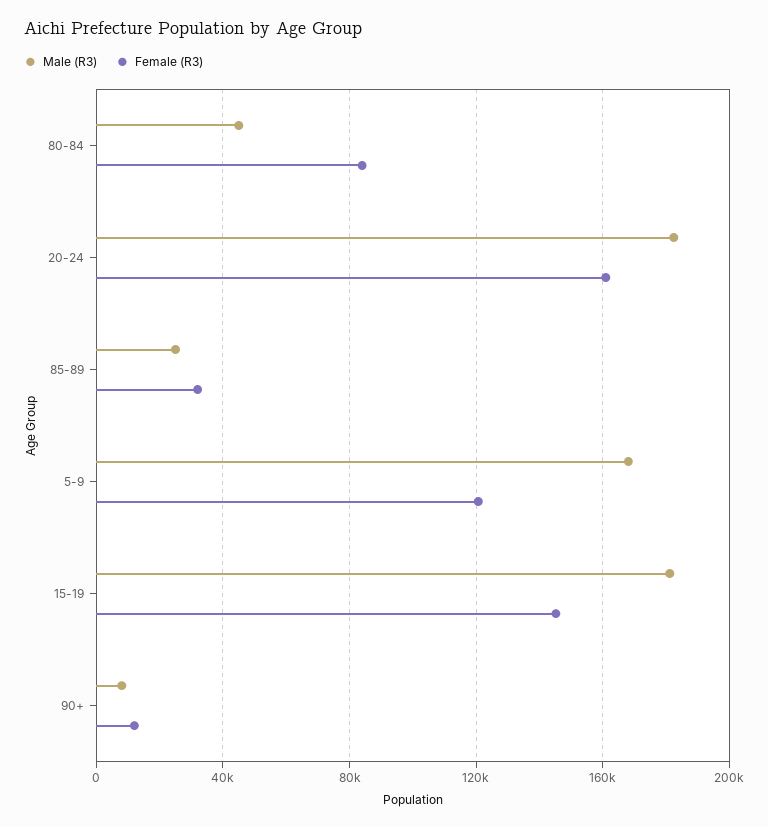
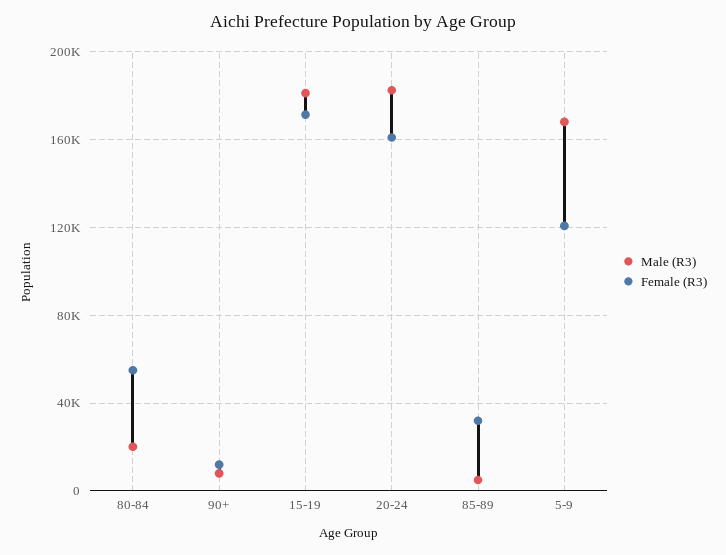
Male (R3), 80-84: 45000 -> 20000
Female (R3), 80-84: 85000 -> 55000
Male (R3), 85-89: 25000 -> 5000
Female (R3), 15-19: 145000 -> 170000

